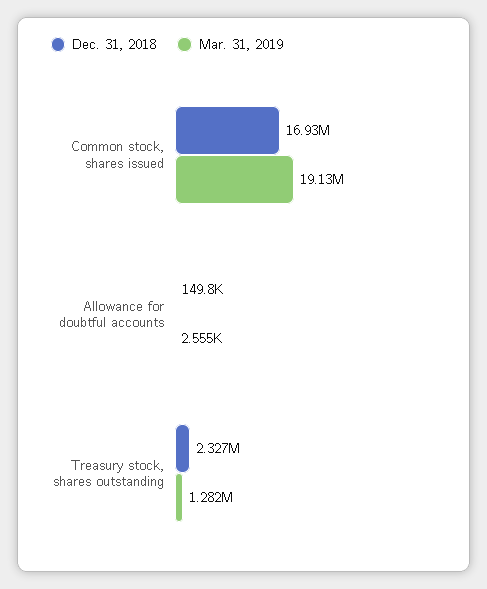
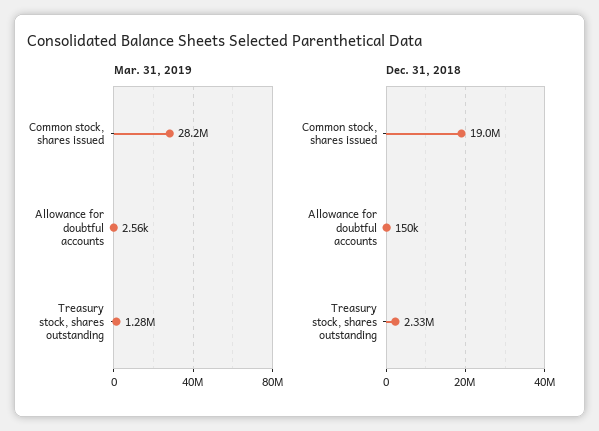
Dec. 31, 2018, Common stock, shares issued: 16930000 -> 19000000
Mar. 31, 2019, Common stock, shares issued: 19130000 -> 28200000

